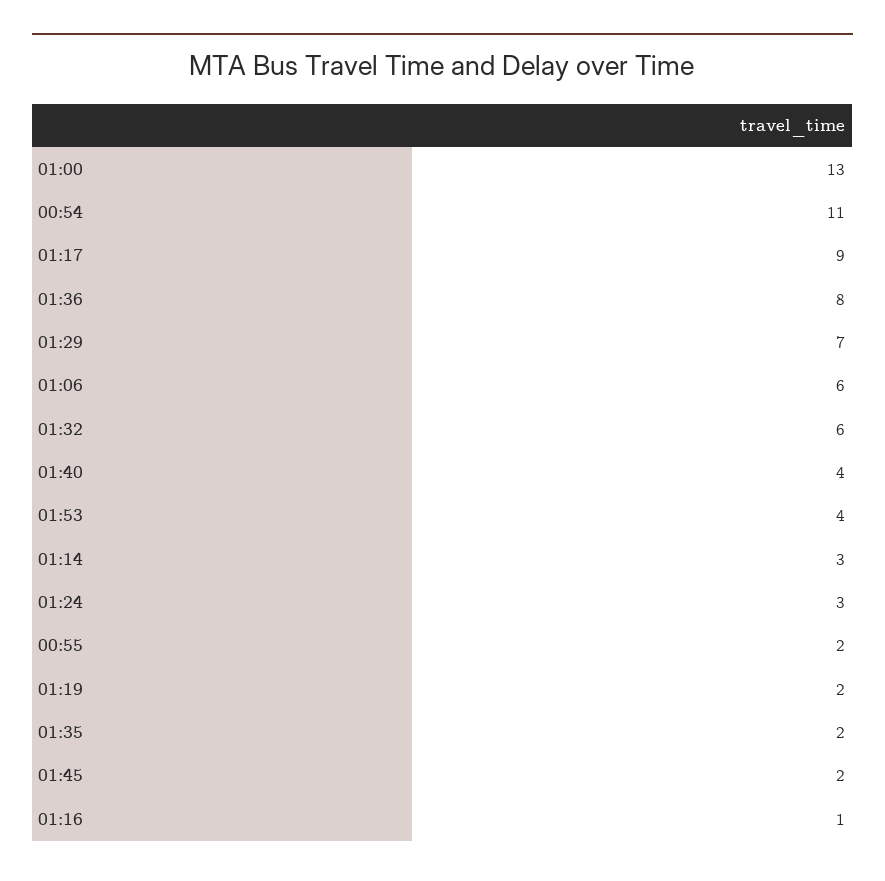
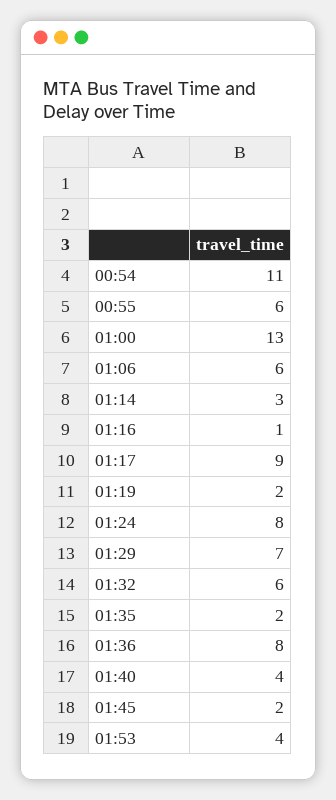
01:24: 3 -> 8
00:55: 2 -> 6

